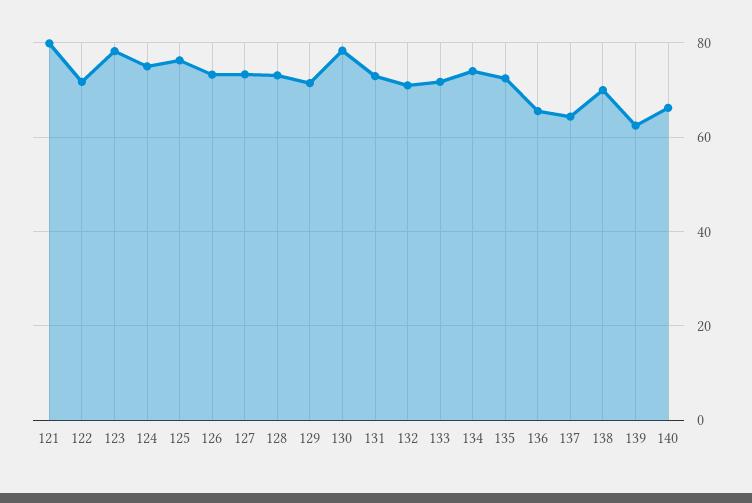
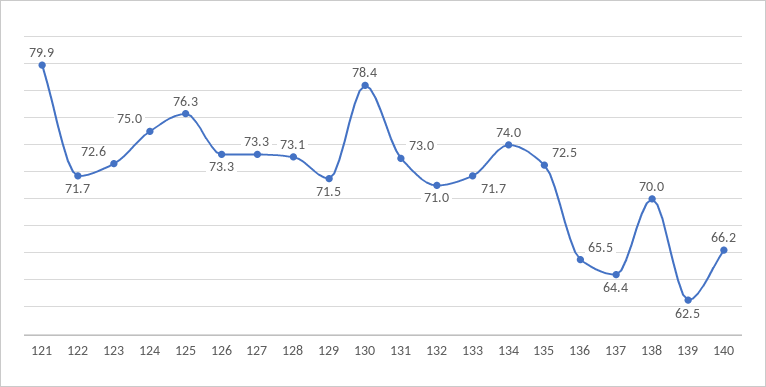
123: 78 -> 72.6

